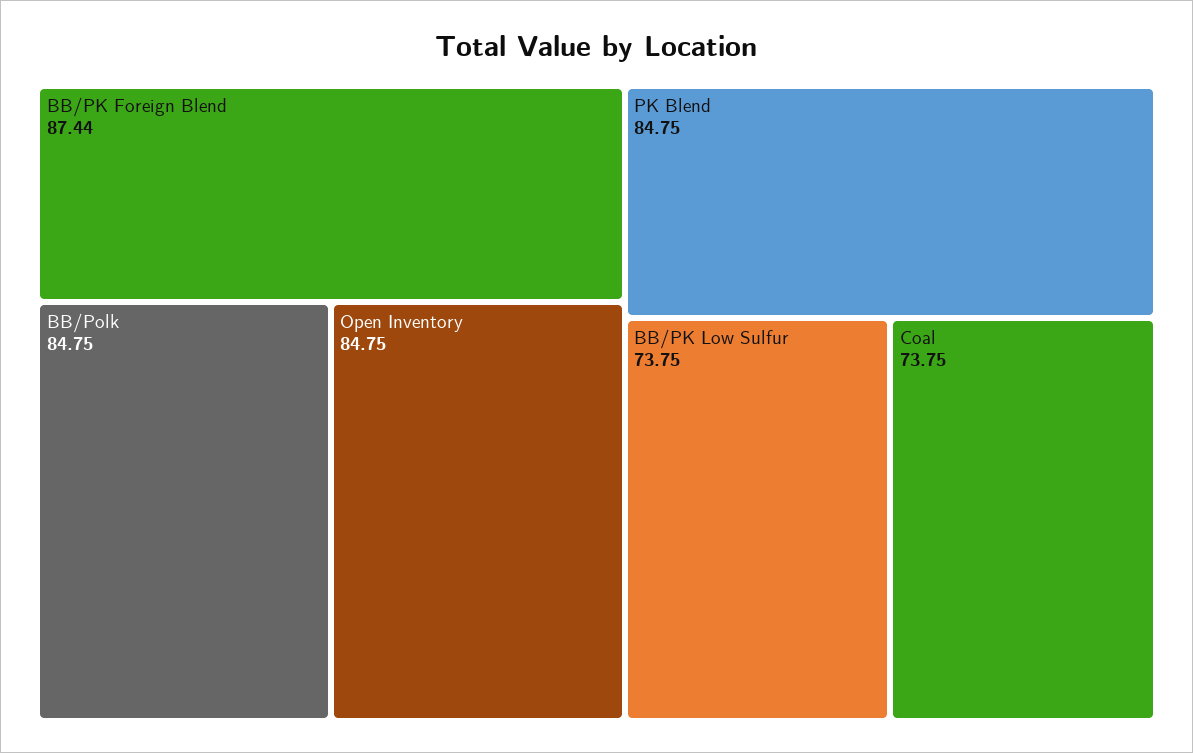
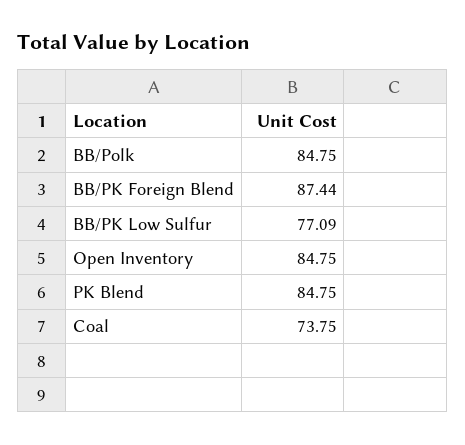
BB/PK Low Sulfur: 73.75 -> 77.09

